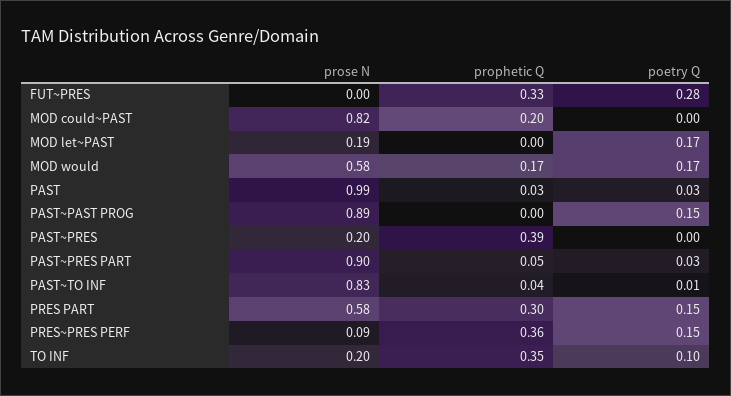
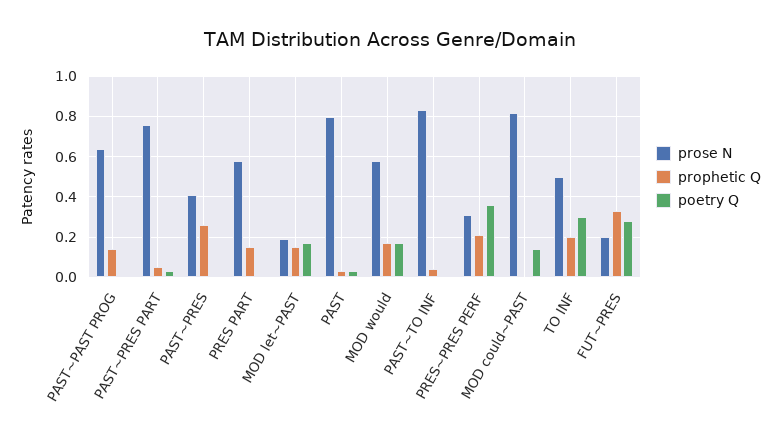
prose N, FUT~PRES: 0 -> 0.2
prophetic Q, MOD could~PAST: 0.2 -> 0
poetry Q, MOD could~PAST: 0 -> 0.15
prophetic Q, MOD let~PAST: 0 -> 0.15
prose N, PAST: 0.99 -> 0.8
prose N, PAST~PAST PROG: 0.89 -> 0.65
prophetic Q, PAST~PAST PROG: 0 -> 0.15
poetry Q, PAST~PAST PROG: 0.15 -> 0
prose N, PAST~PRES: 0.2 -> 0.4
prophetic Q, PAST~PRES: 0.39 -> 0.25
prose N, PAST~PRES PART: 0.9 -> 0.75
prophetic Q, PRES PART: 0.3 -> 0.15
poetry Q, PRES PART: 0.15 -> 0
prose N, PRES~PRES PERF: 0.09 -> 0.3
prophetic Q, PRES~PRES PERF: 0.36 -> 0.2
poetry Q, PRES~PRES PERF: 0.15 -> 0.35
prose N, TO INF: 0.2 -> 0.5
prophetic Q, TO INF: 0.35 -> 0.2
poetry Q, TO INF: 0.1 -> 0.3

